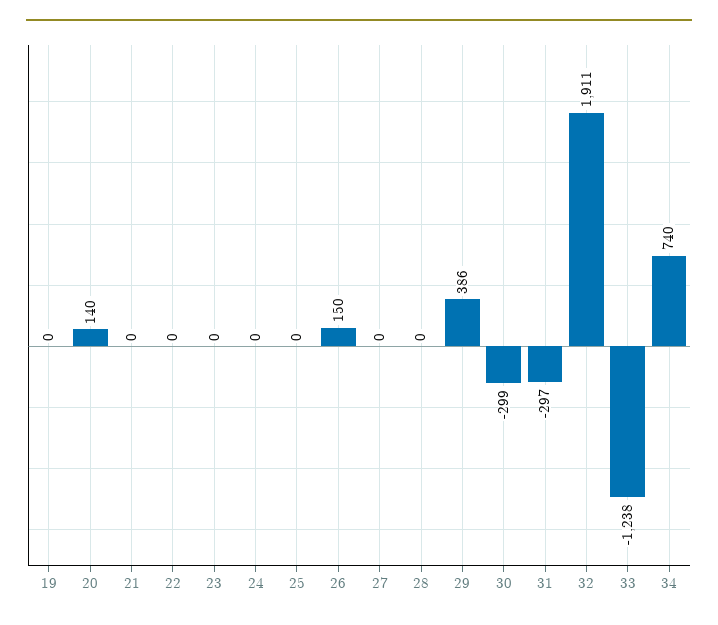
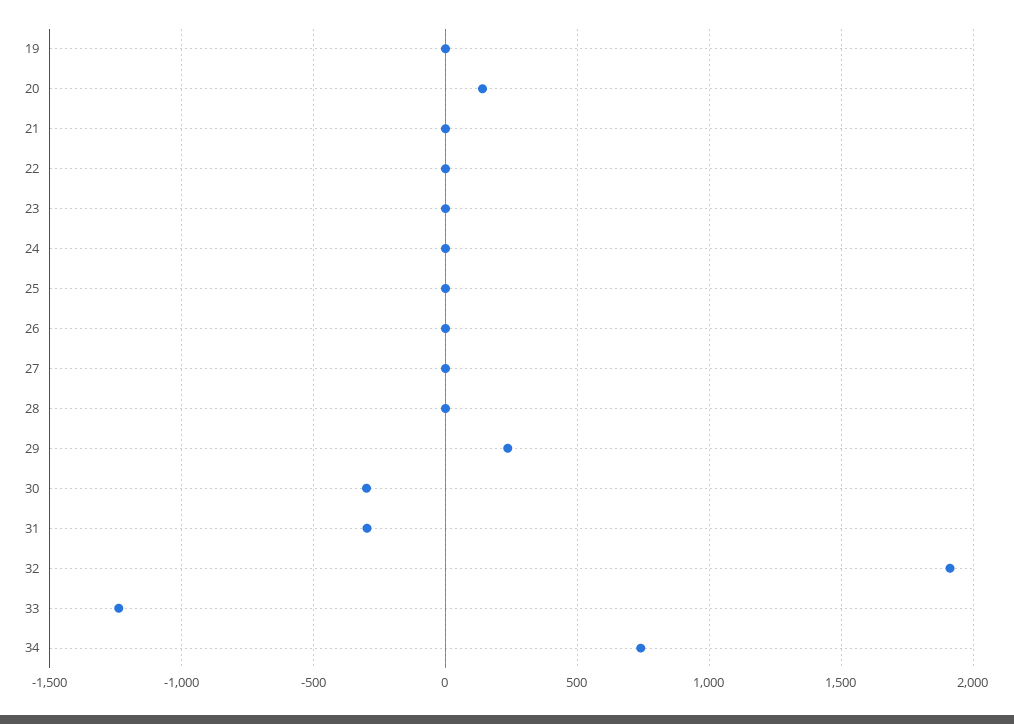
26: 150 -> 0
29: 386 -> 250

